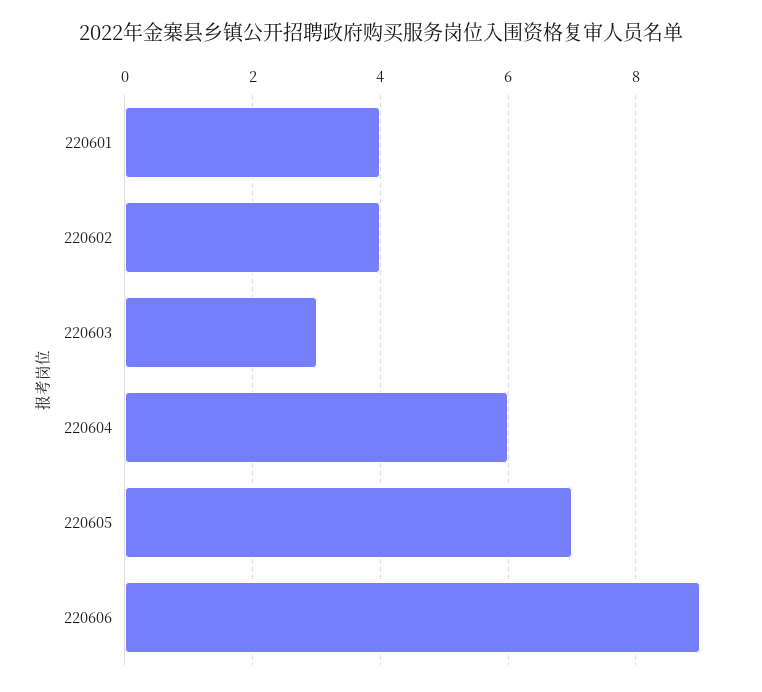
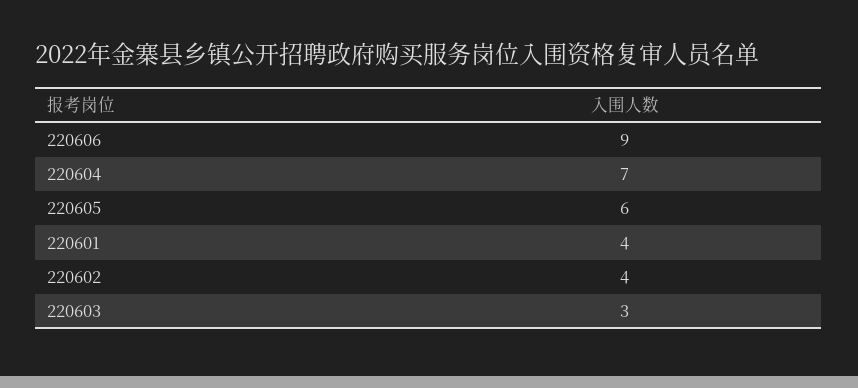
220604: 6 -> 7
220605: 7 -> 6

